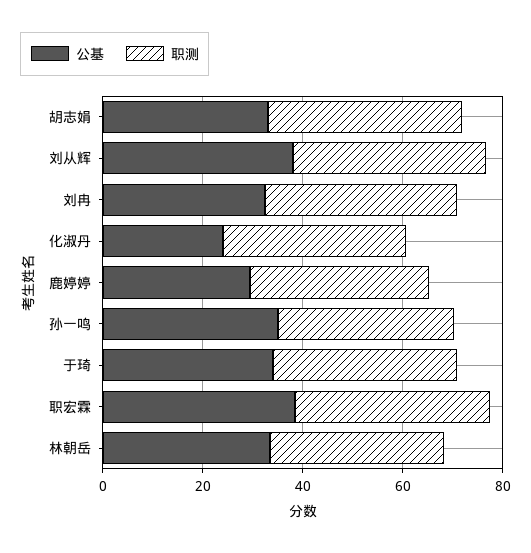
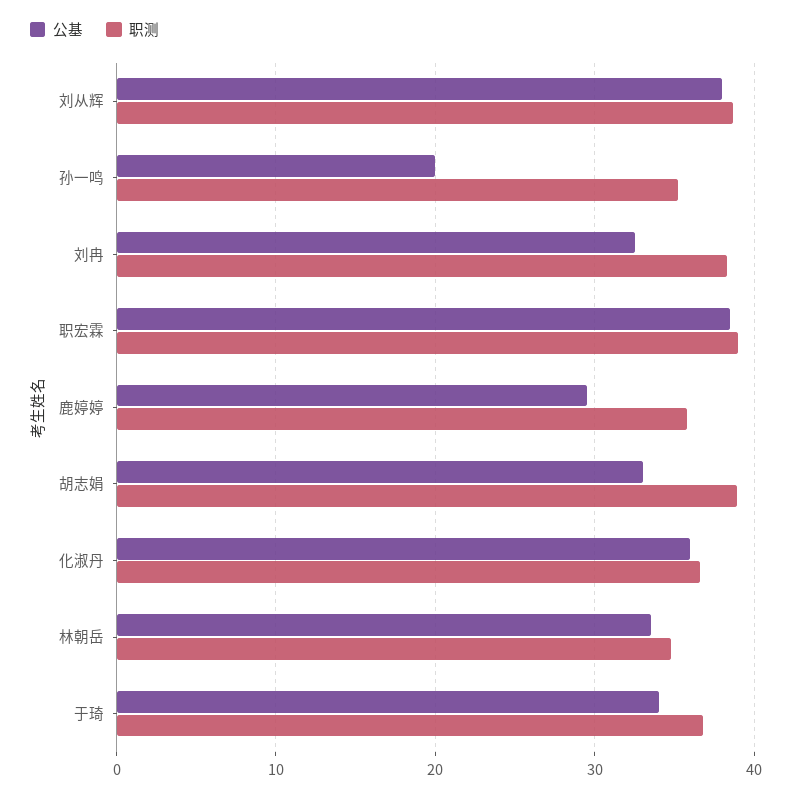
公基, 化淑丹: 25 -> 36
公基, 孙一鸣: 35 -> 20

